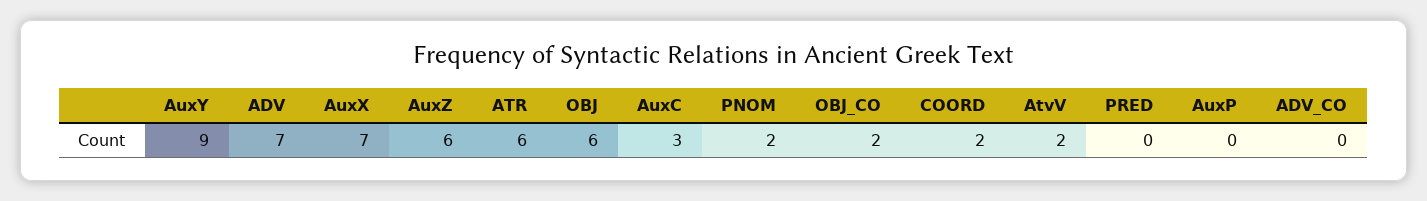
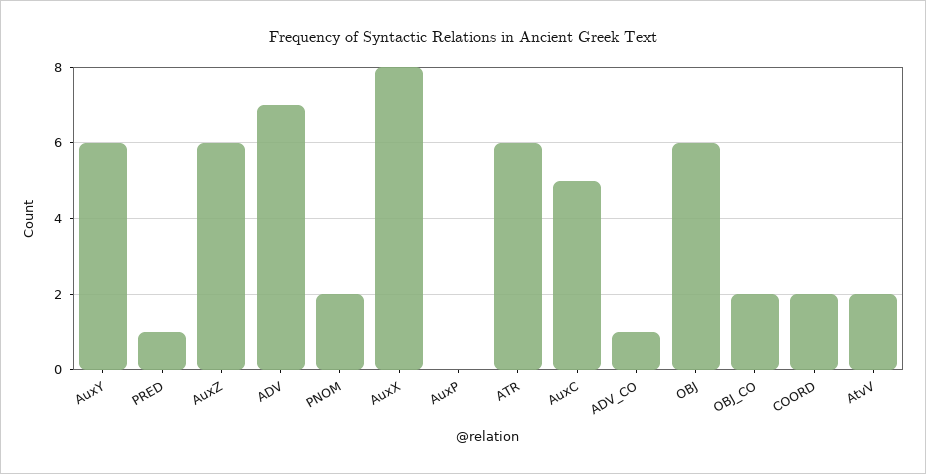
AuxY: 9 -> 6
AuxX: 7 -> 8
AuxC: 3 -> 5
PRED: 0 -> 1
ADV_CO: 0 -> 1

